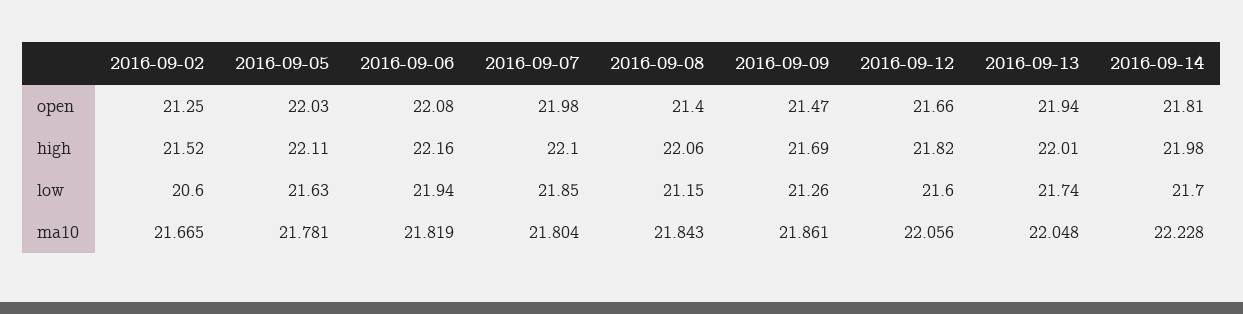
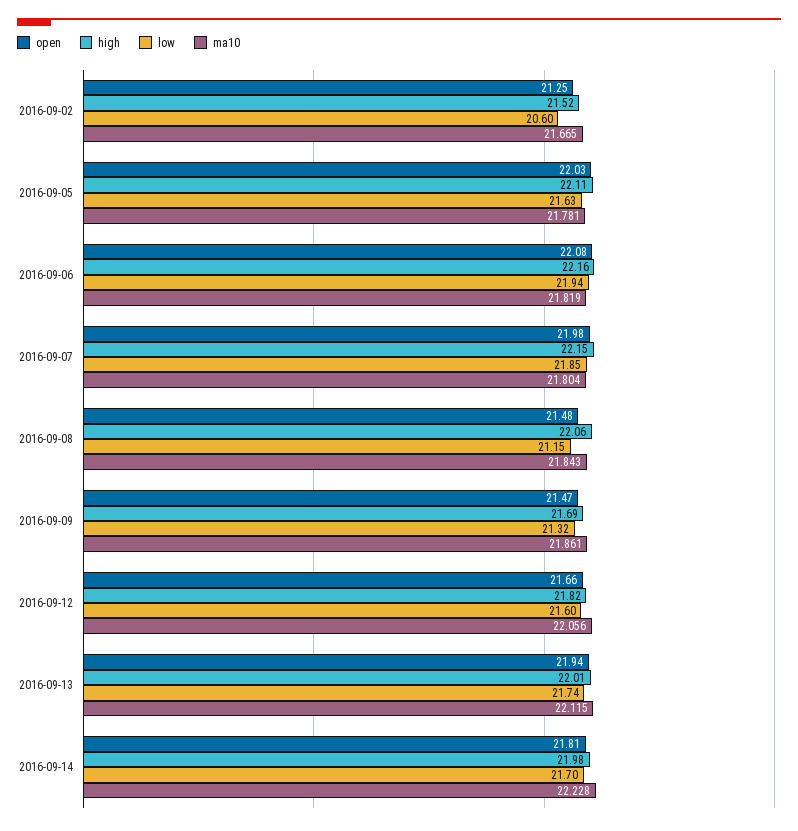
open, 2016-09-08: 21.4 -> 21.48
high, 2016-09-07: 22.1 -> 22.15
low, 2016-09-09: 21.26 -> 21.32
ma10, 2016-09-13: 22.048 -> 22.115

